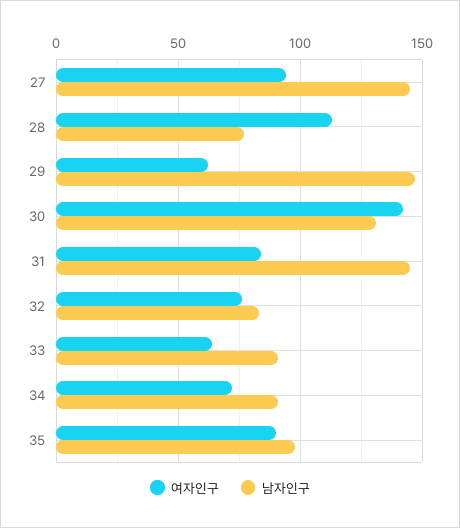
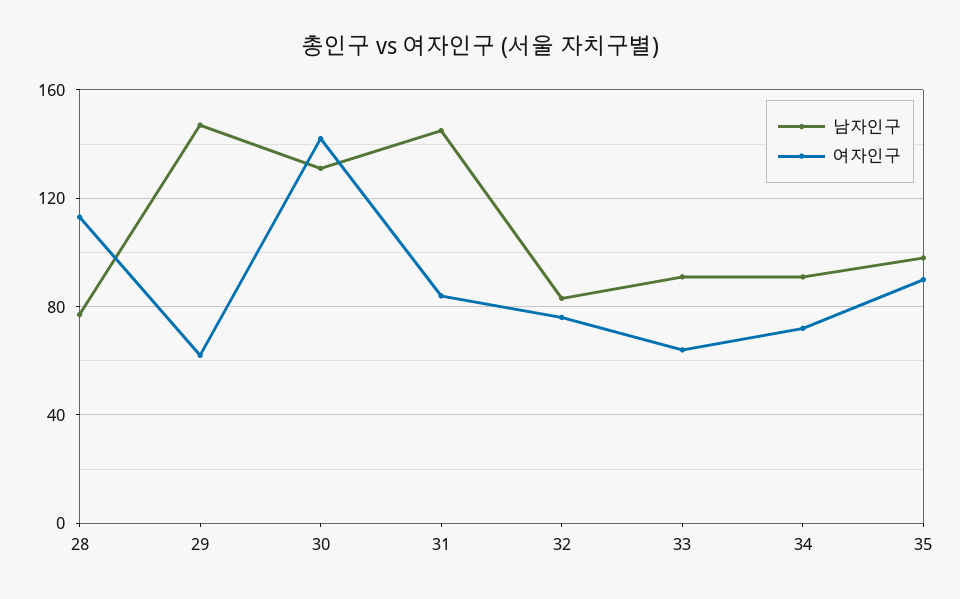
여자인구, 27: 95 -> none
남자인구, 27: 145 -> none

